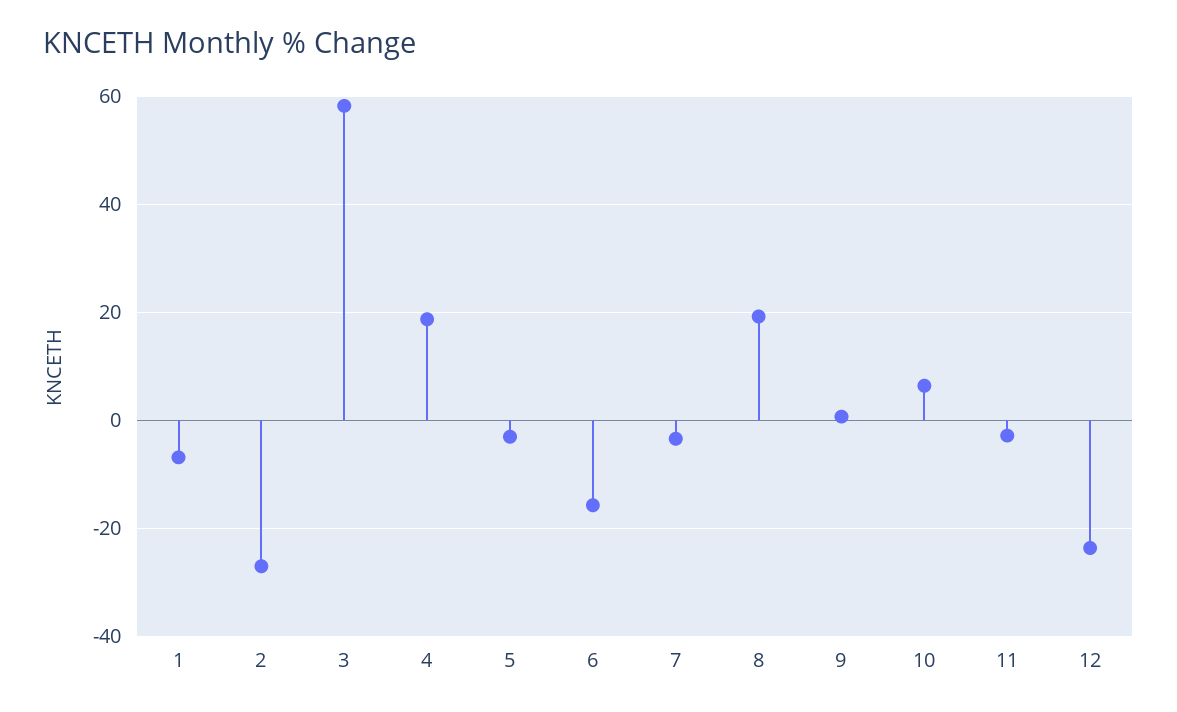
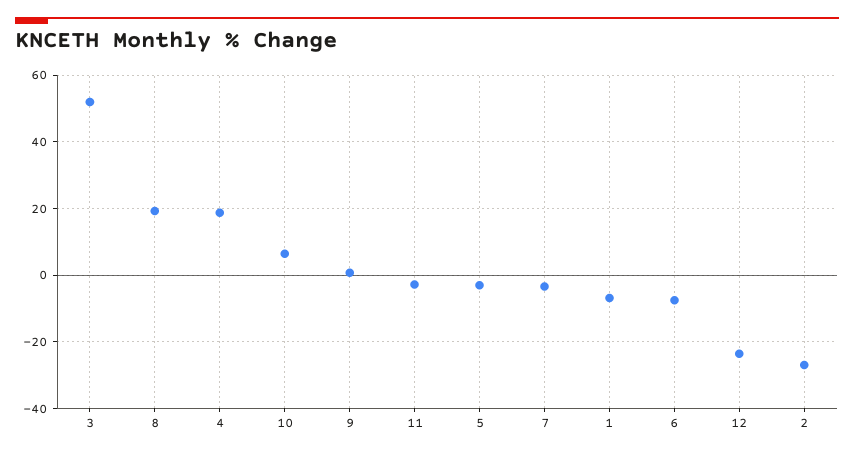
3: 58 -> 52
6: -16 -> -8

